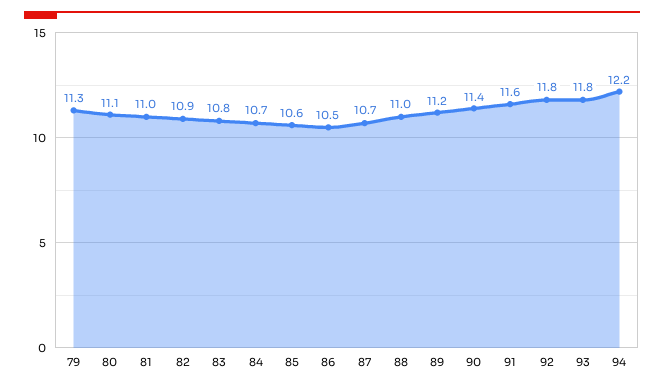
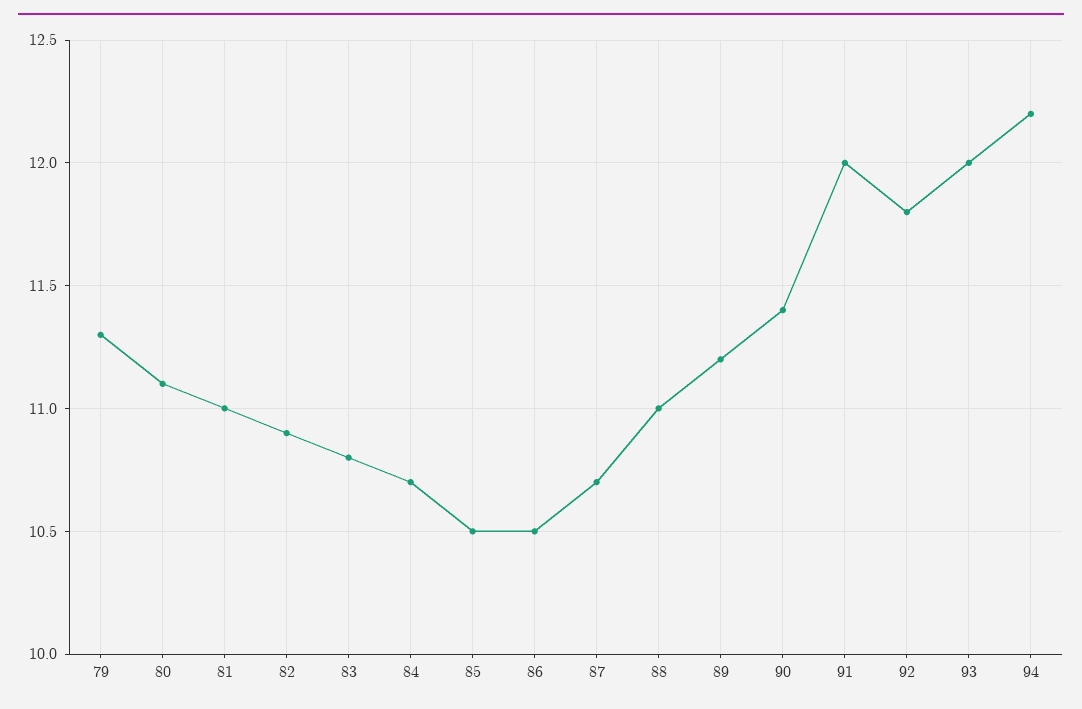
85: 10.6 -> 10.5
91: 11.6 -> 12
93: 11.8 -> 12

